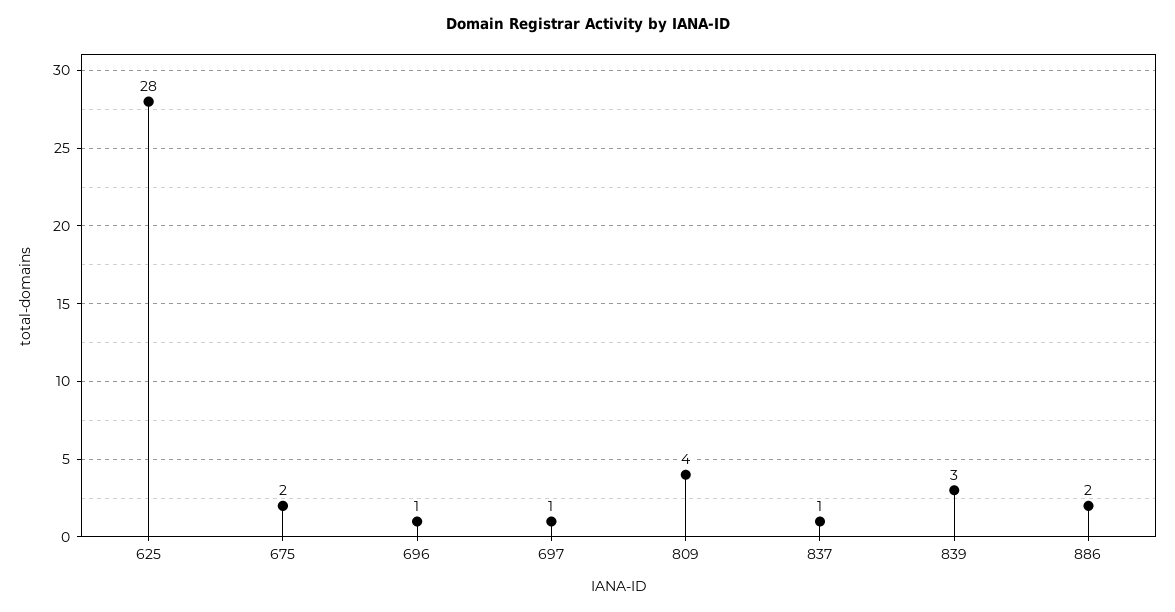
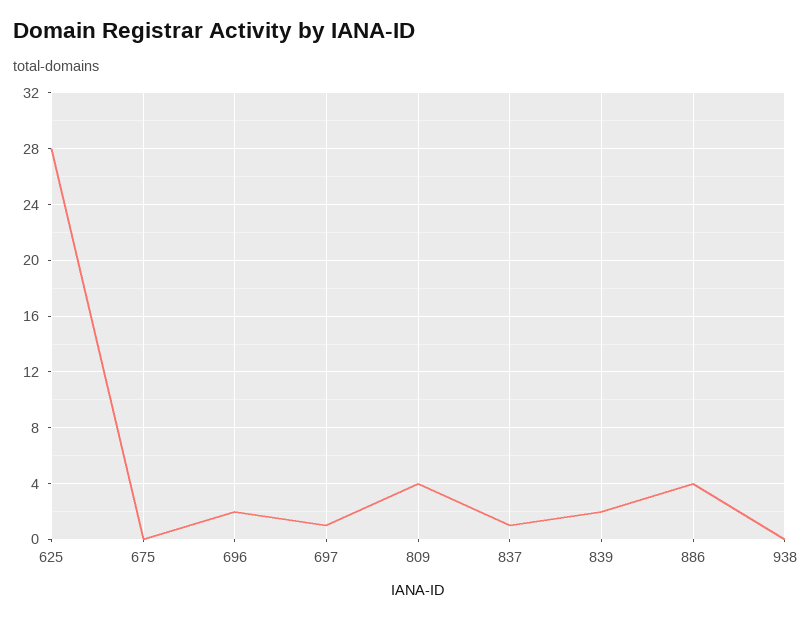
675: 2 -> 0
696: 1 -> 2
839: 3 -> 2
886: 2 -> 4
938: none -> 0

